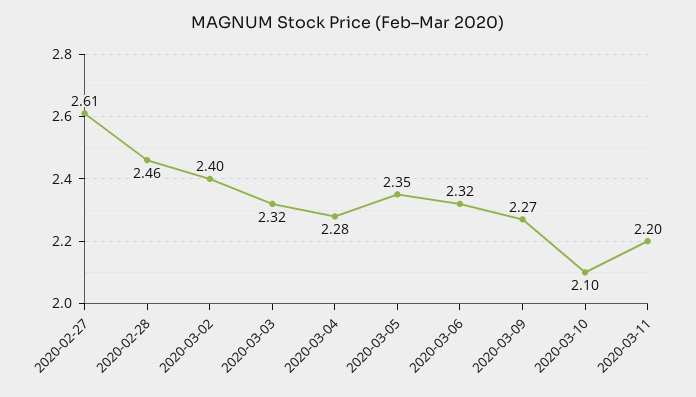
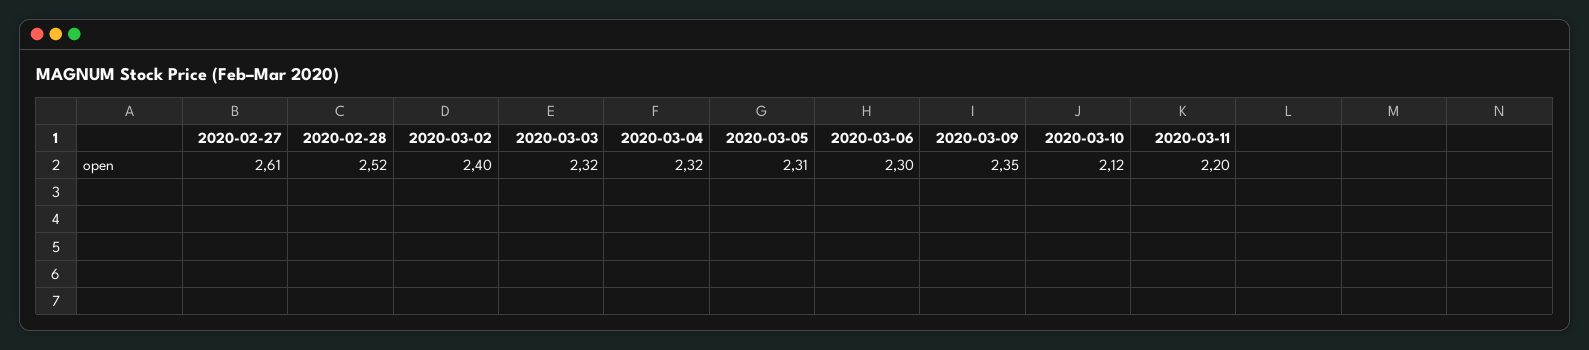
2020-02-28: 2.46 -> 2.52
2020-03-04: 2.28 -> 2.32
2020-03-05: 2.35 -> 2.31
2020-03-06: 2.32 -> 2.3
2020-03-09: 2.27 -> 2.35
2020-03-10: 2.1 -> 2.12

